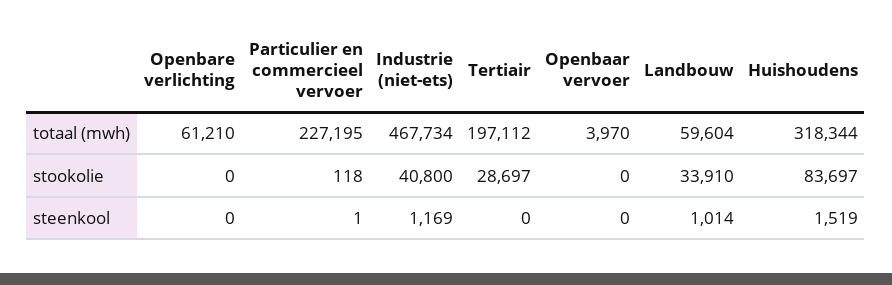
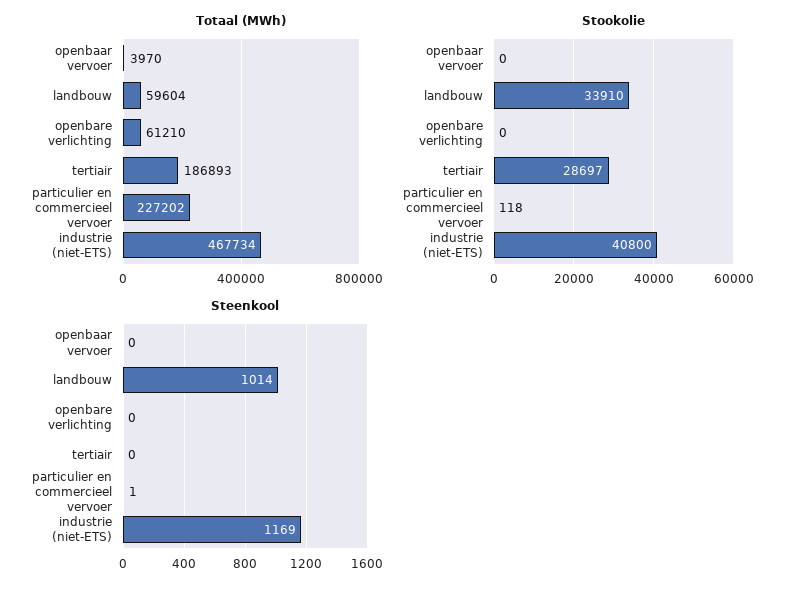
totaal (mwh), Particulier en commercieel vervoer: 227195 -> 227202
totaal (mwh), Tertiair: 197112 -> 186893
totaal (mwh), Huishoudens: 318344 -> none
stookolie, Huishoudens: 83697 -> none
steenkool, Huishoudens: 1519 -> none

